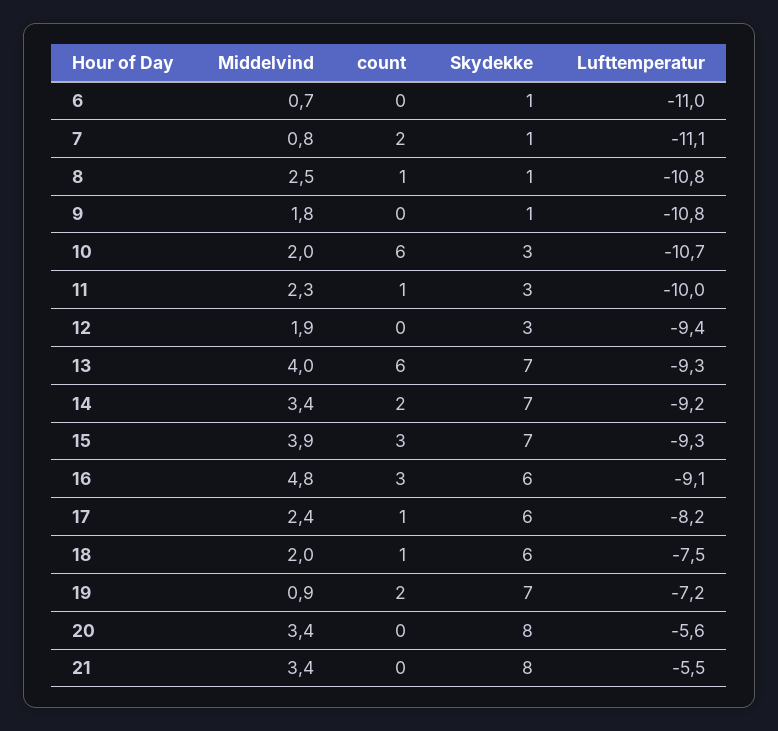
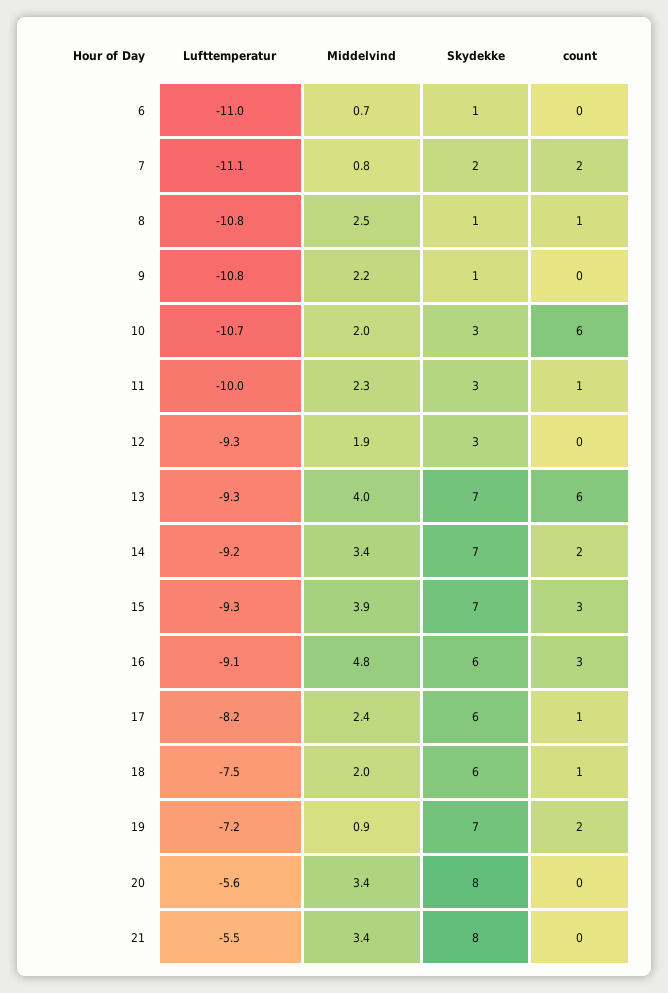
Skydekke, 7: 1 -> 2
Middelvind, 9: 1.8 -> 2.2
Lufttemperatur, 12: -9.4 -> -9.3

